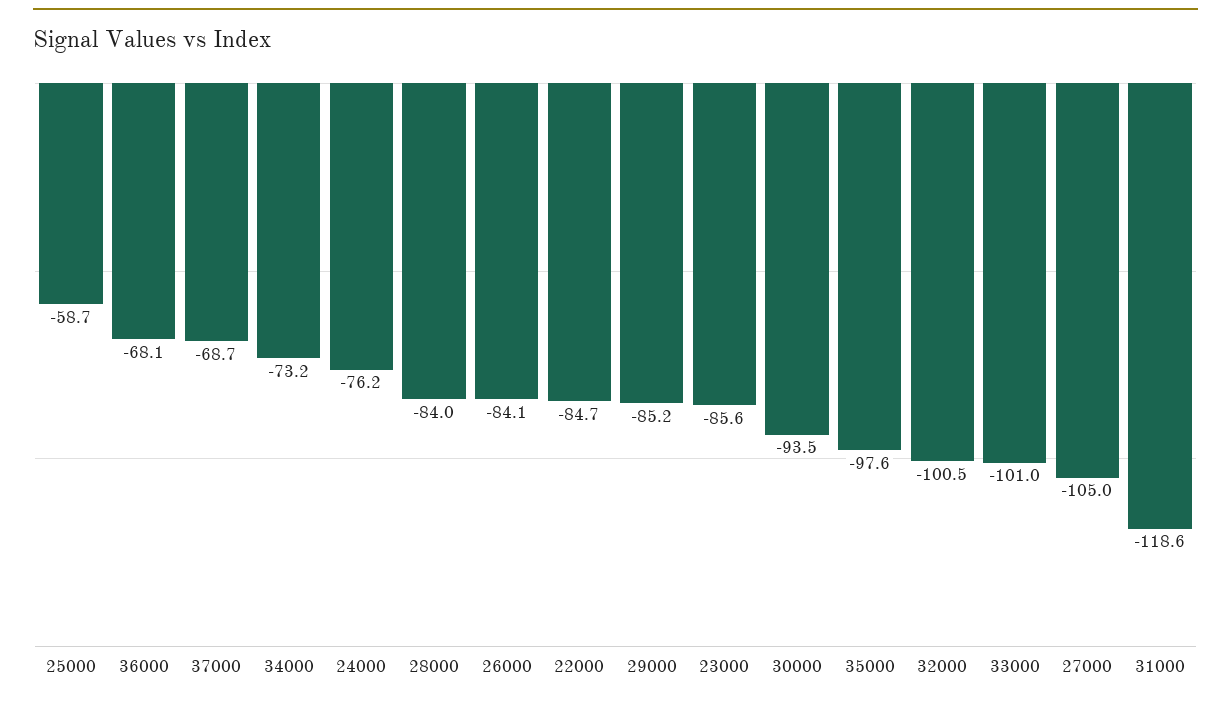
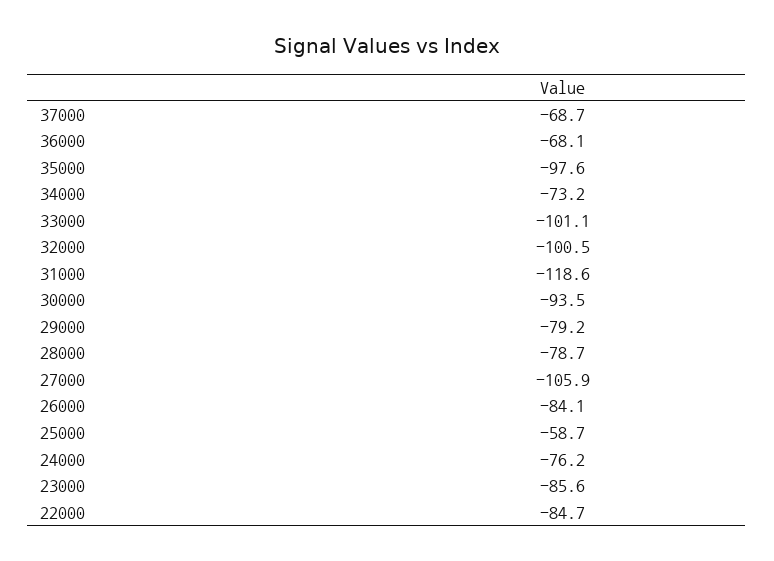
28000: -84 -> -78.7
29000: -85.2 -> -79.2
33000: -101 -> -101.1
27000: -105 -> -105.9

